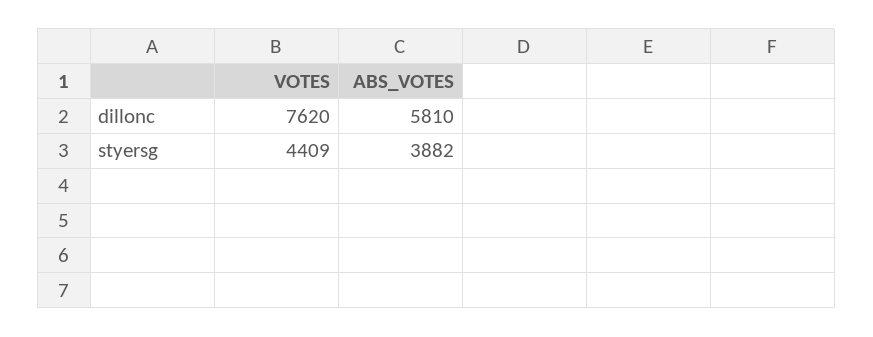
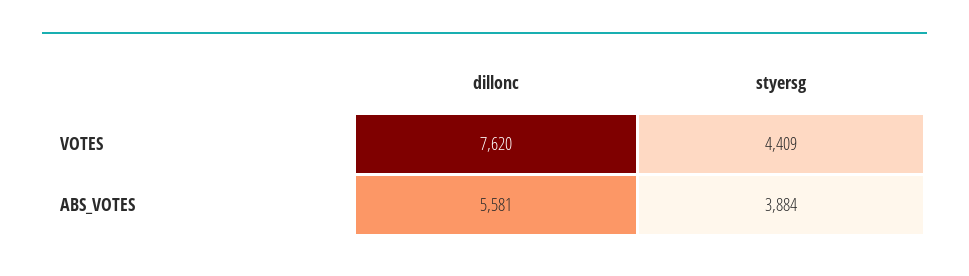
ABS_VOTES, dillonc: 5810 -> 5581
ABS_VOTES, styersg: 3882 -> 3884

